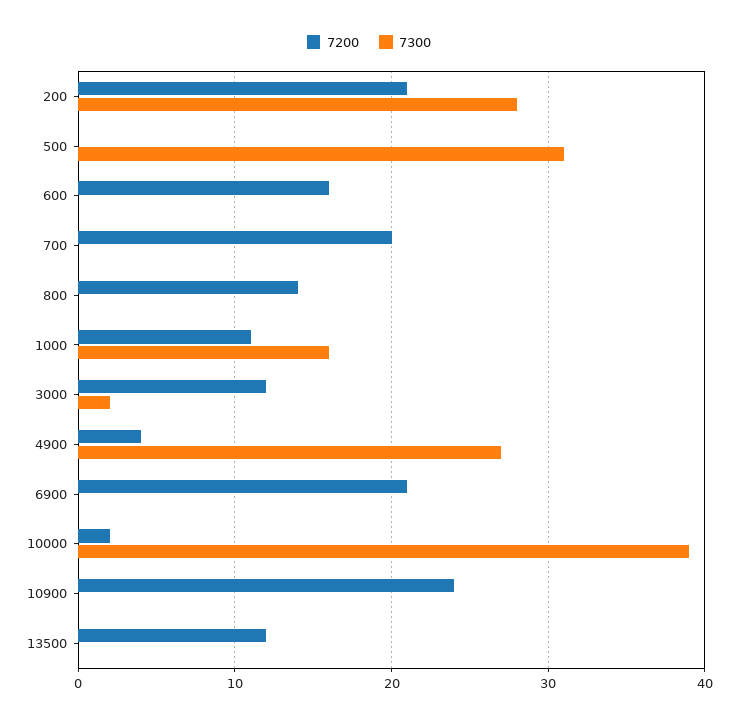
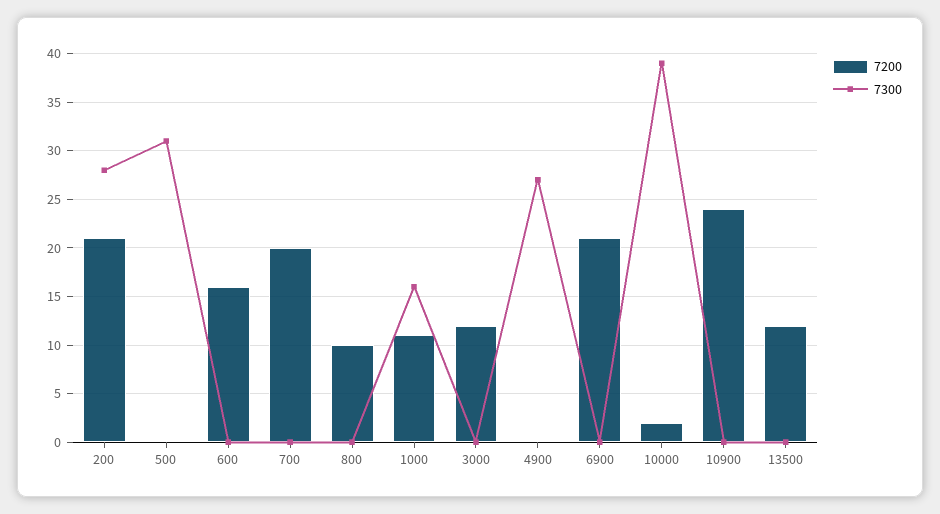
7200, 800: 14 -> 10
7300, 3000: 2 -> 0
7200, 4900: 4 -> 0

